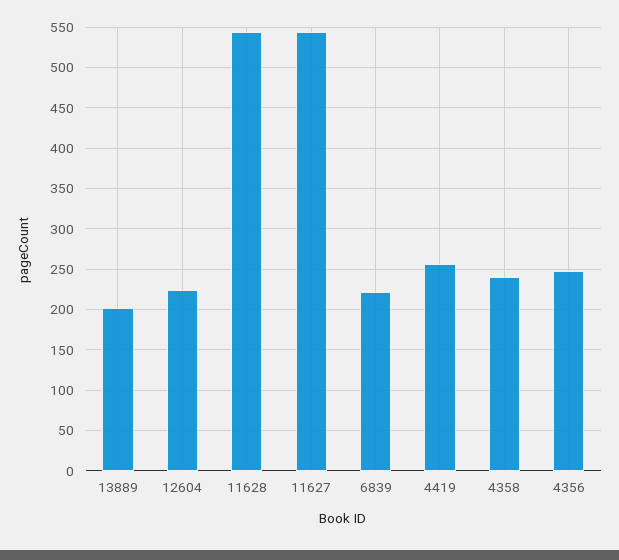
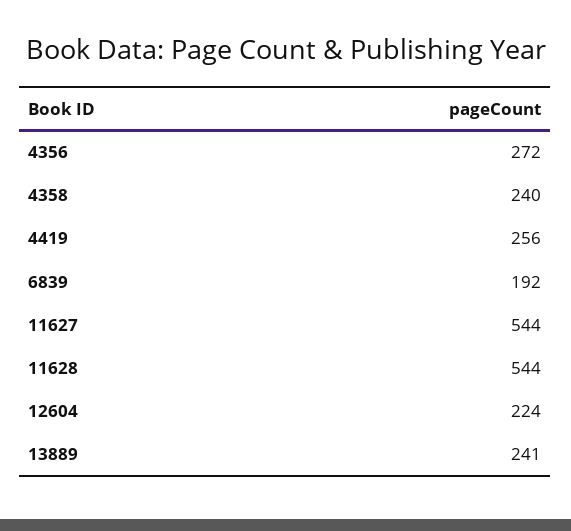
13889: 200 -> 241
6839: 220 -> 192
4356: 250 -> 272

